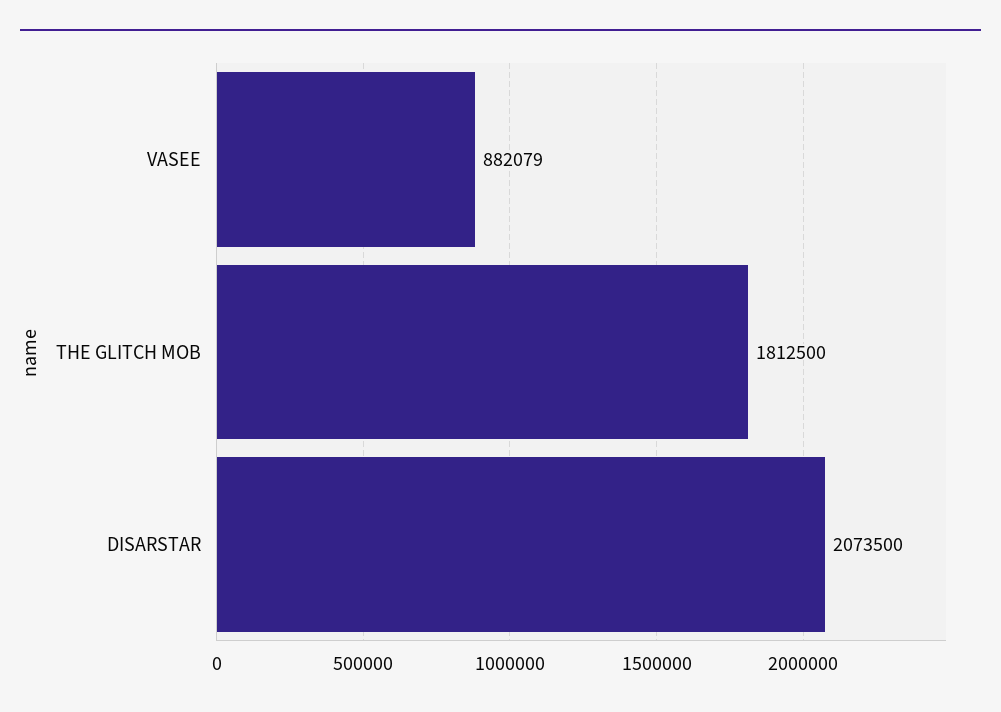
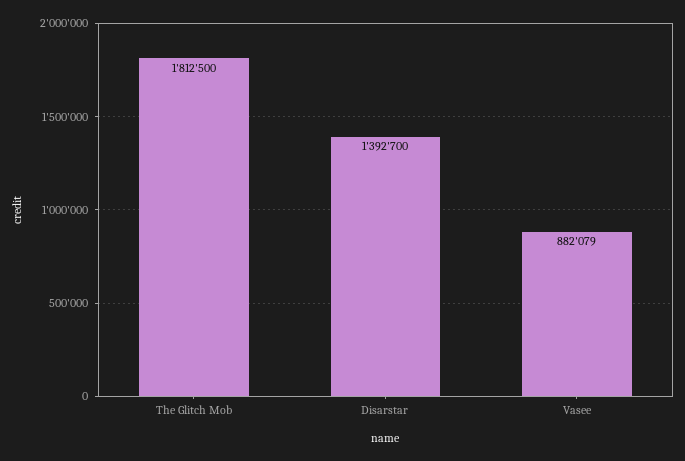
DISARSTAR: 2073500 -> 1392700

